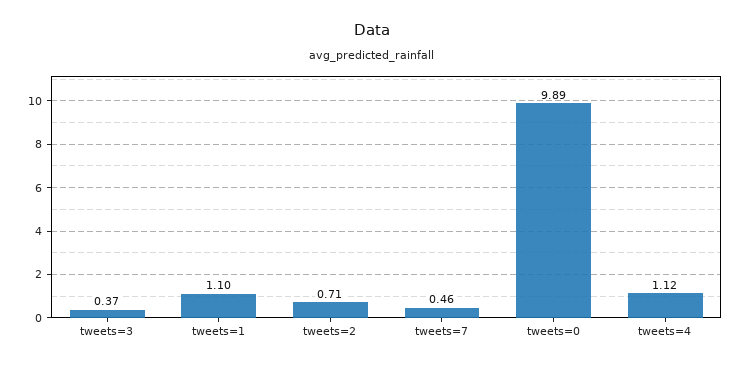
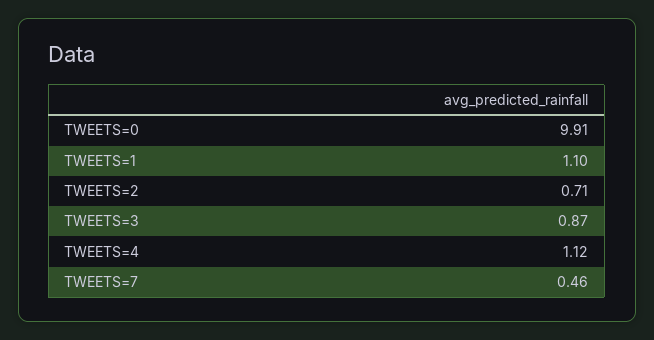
tweets=3: 0.37 -> 0.87
tweets=0: 9.89 -> 9.91

